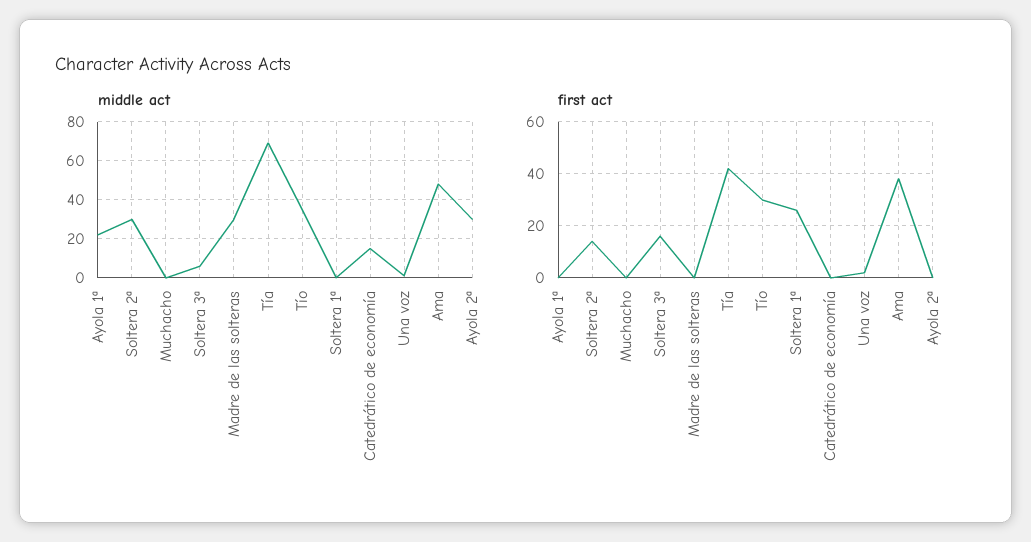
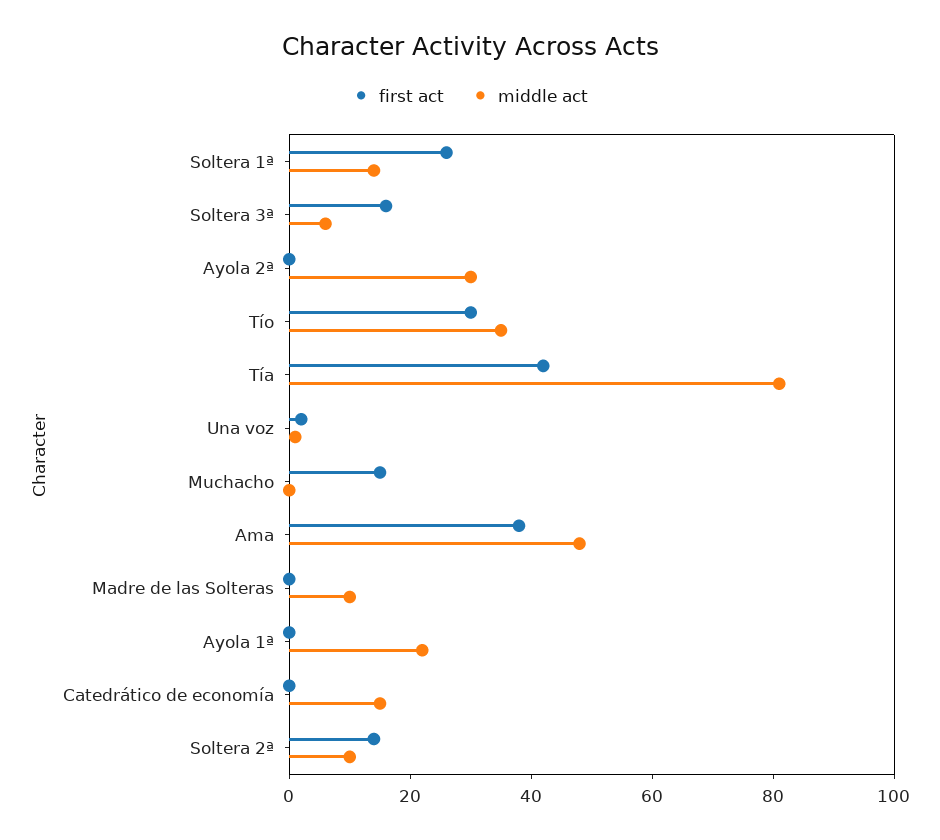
middle act, Soltera 2ª: 30 -> 10
middle act, Madre de las solteras: 30 -> 10
middle act, Tía: 70 -> 80
middle act, Soltera 1ª: 0 -> 15
first act, Muchacho: 0 -> 15

